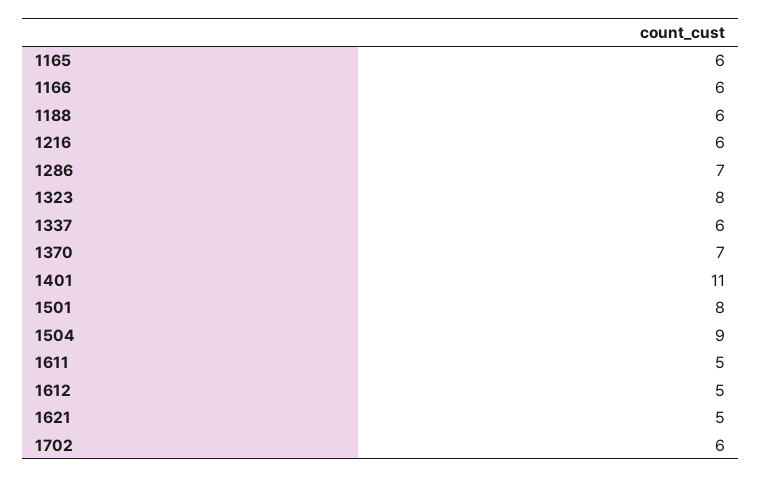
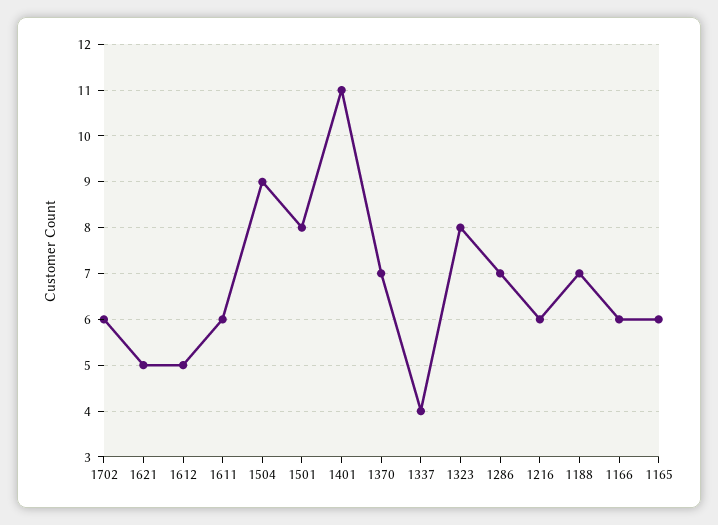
1188: 6 -> 7
1337: 6 -> 4
1611: 5 -> 6

